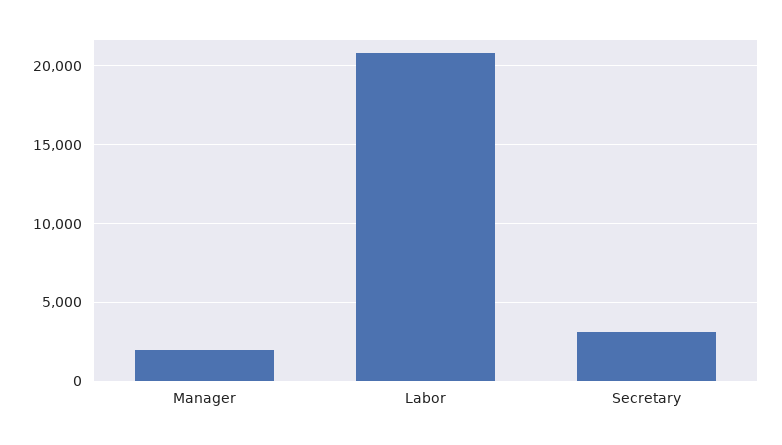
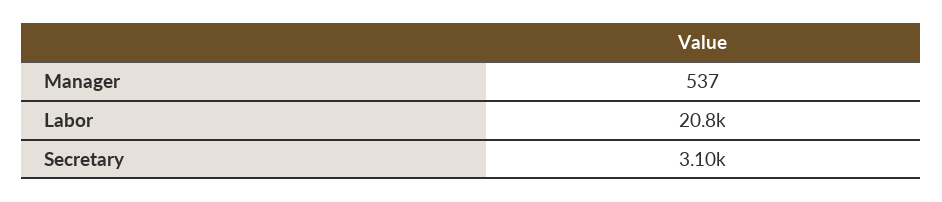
Manager: 2000 -> 537

